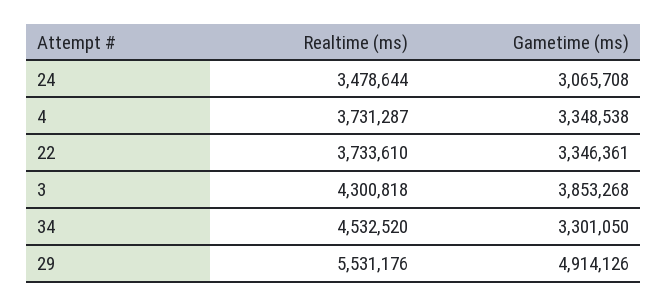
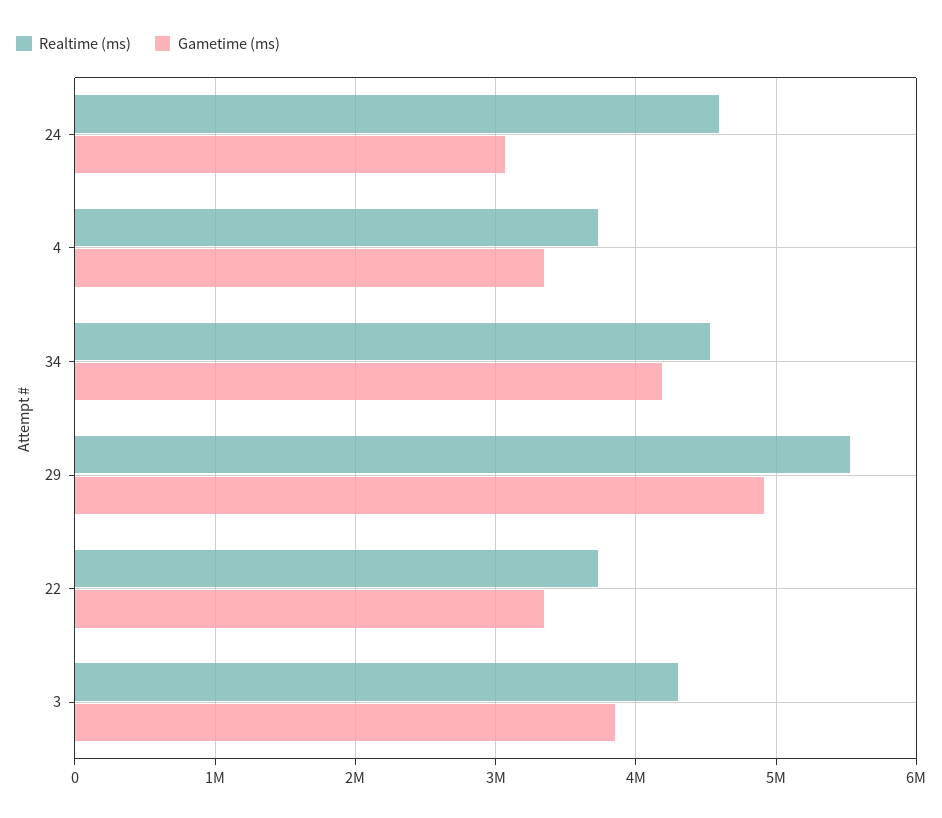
Realtime (ms), 24: 3478644 -> 4600000
Gametime (ms), 34: 3301050 -> 4200000

